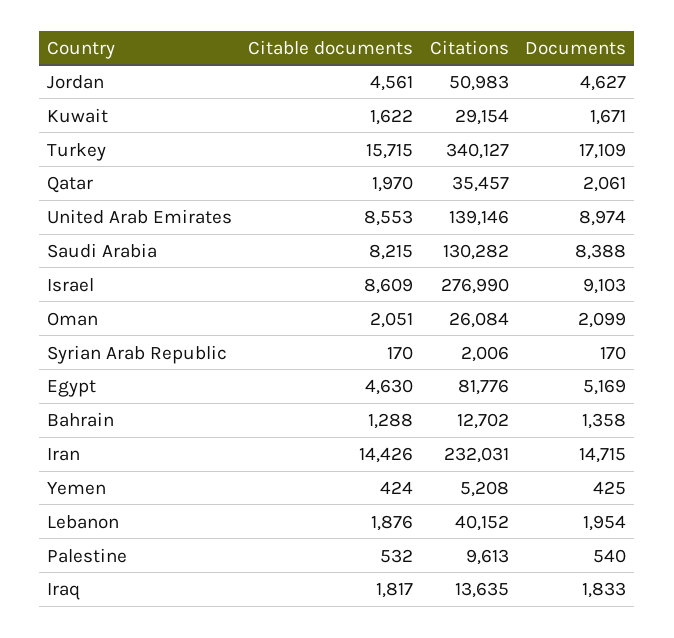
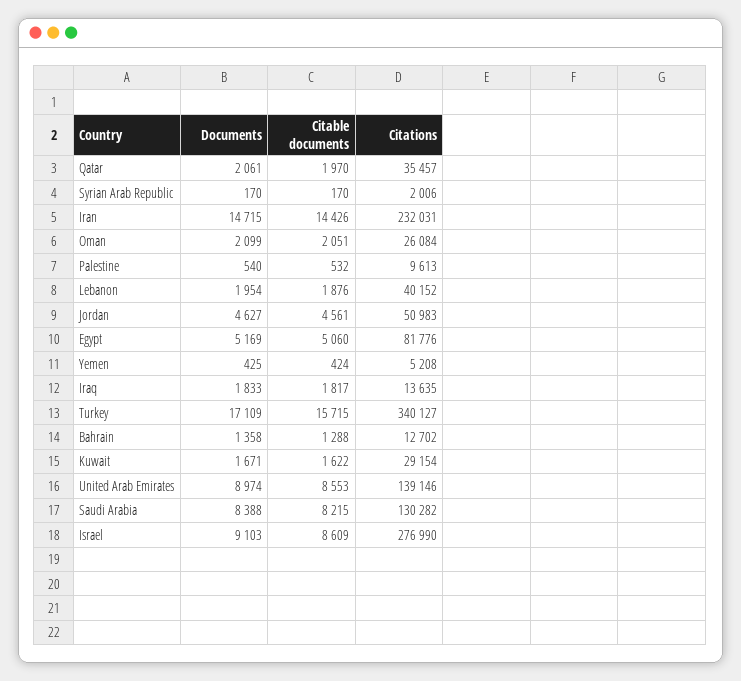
Citable documents, Egypt: 4630 -> 5060

